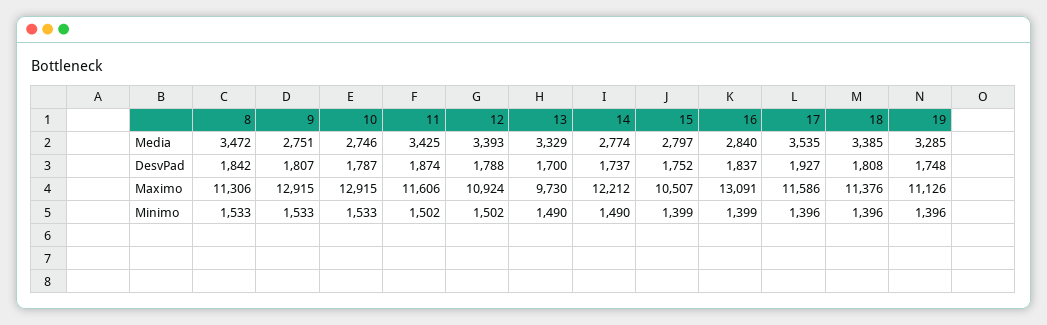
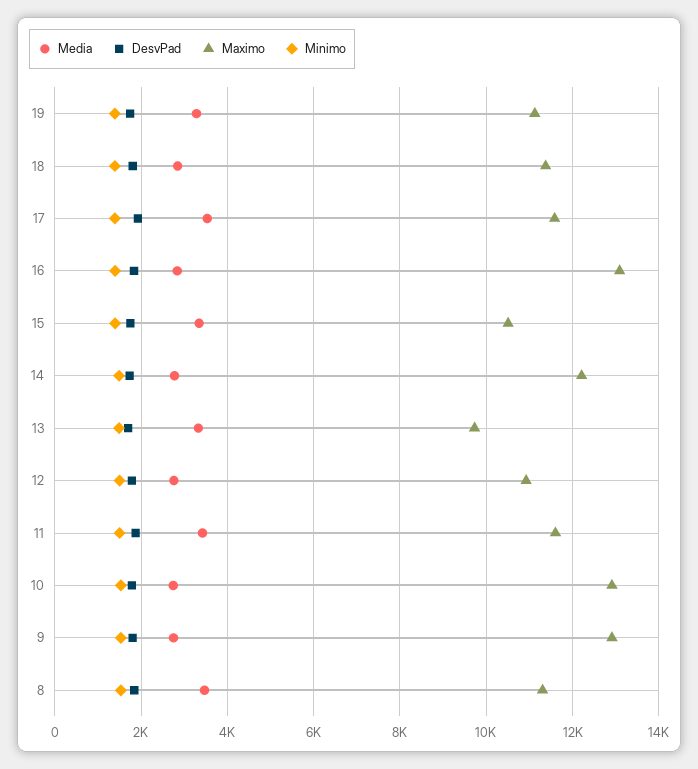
Media, 12: 3393 -> 2800
Media, 15: 2797 -> 3400
Media, 18: 3385 -> 2800

